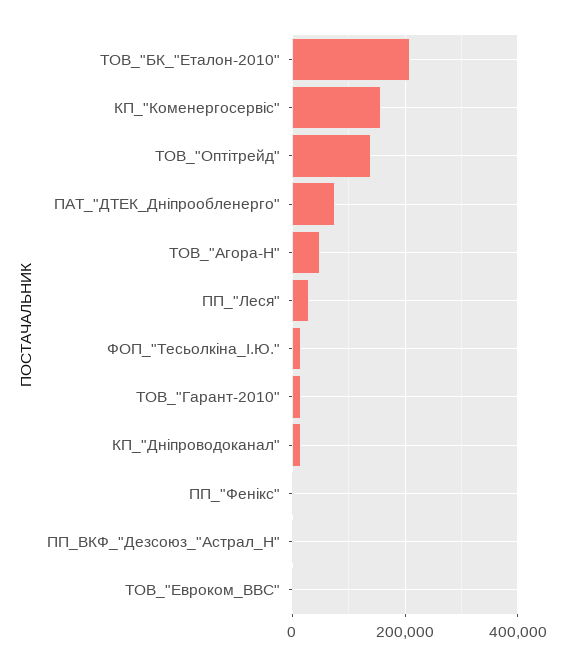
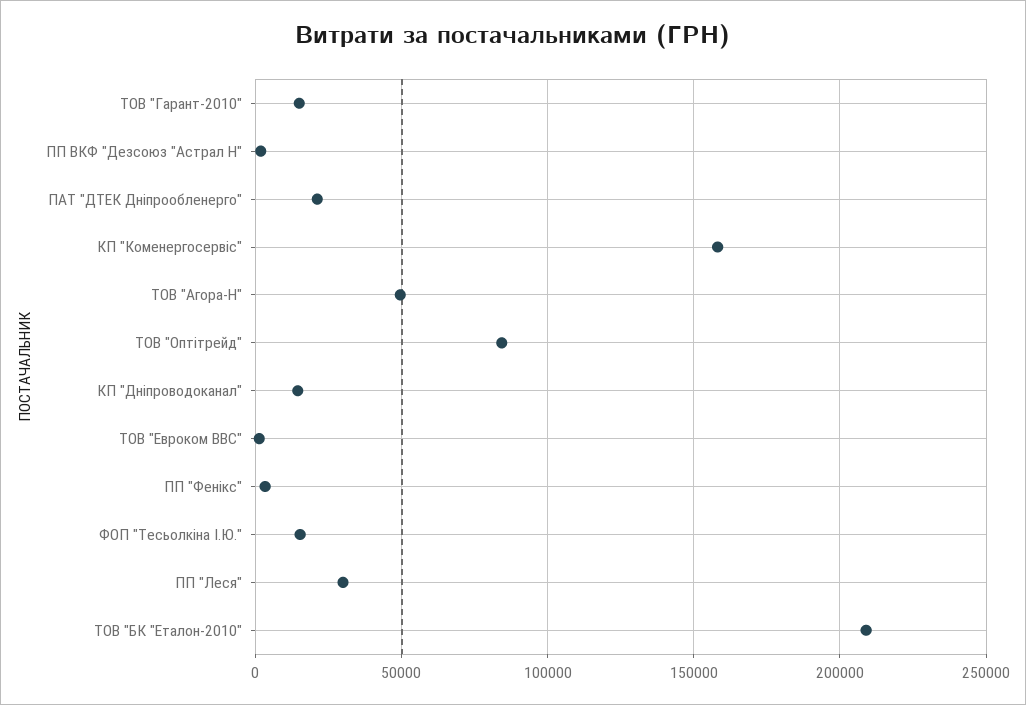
ТОВ_"Оптітрейд": 140000 -> 85000
ПАТ_"ДТЕК_Дніпрообленерго": 80000 -> 20000

